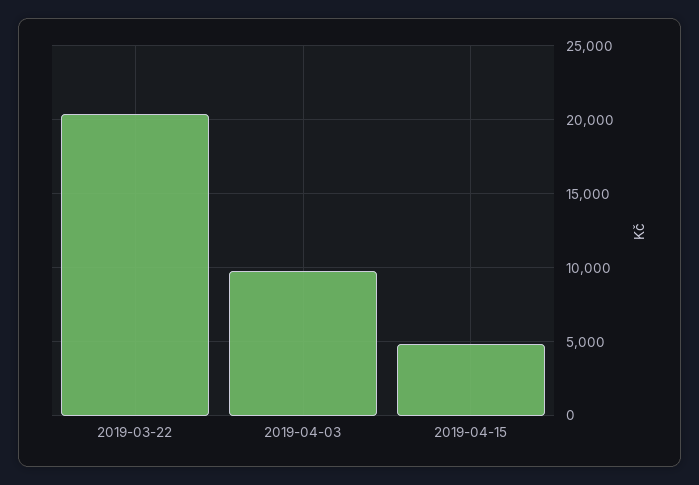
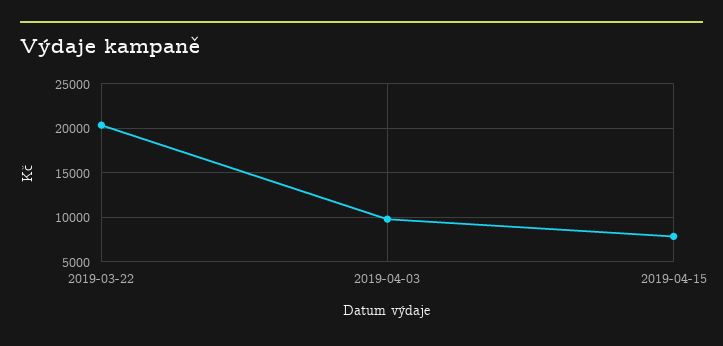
2019-04-15: 5000 -> 8000

